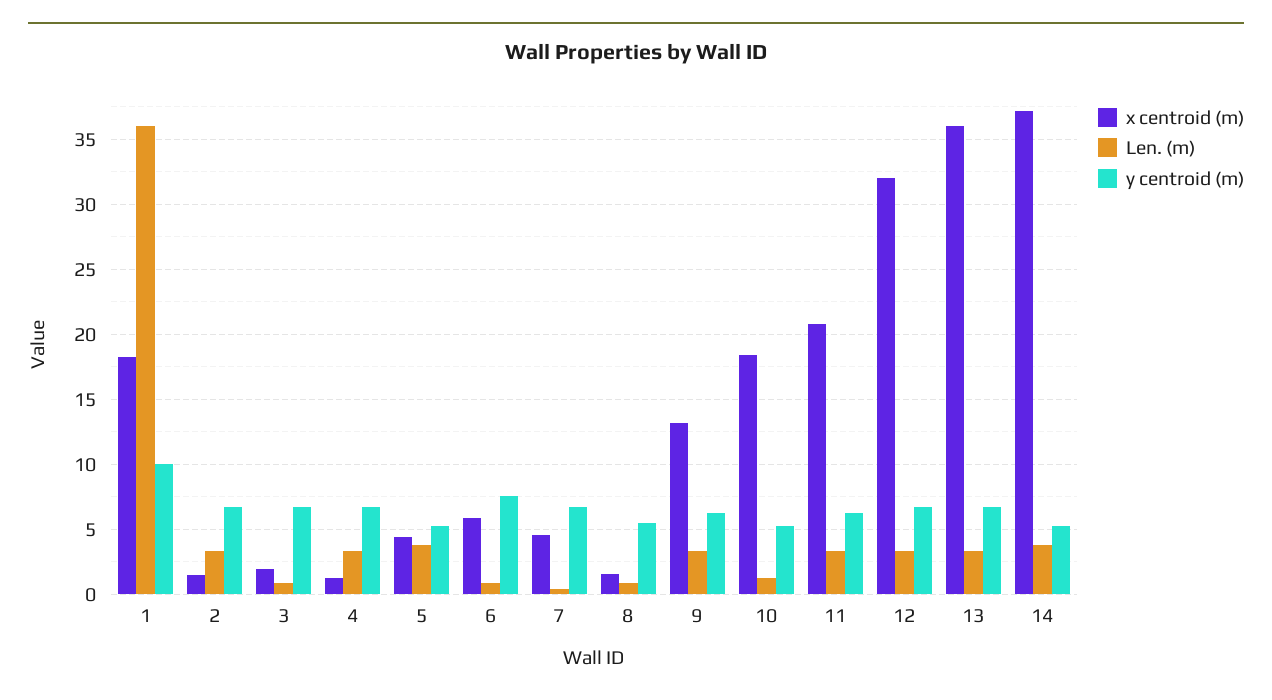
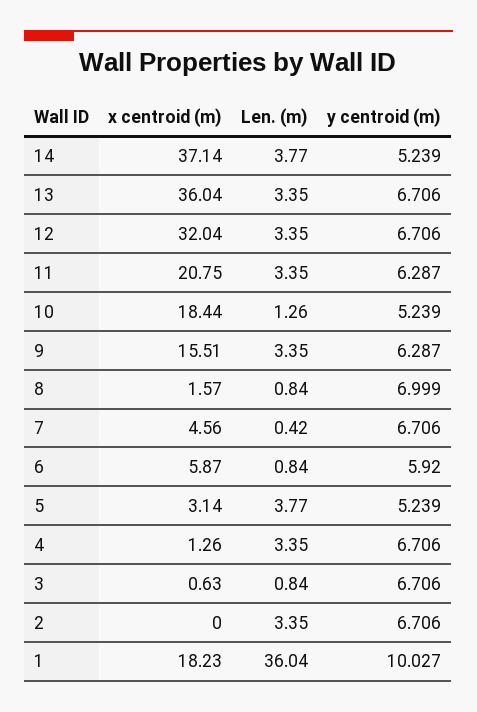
x centroid (m), 2: 1.5 -> 0
x centroid (m), 3: 2 -> 0.63
x centroid (m), 5: 4.5 -> 3.14
y centroid (m), 6: 7.5 -> 5.92
y centroid (m), 8: 5.5 -> 6.999
x centroid (m), 9: 13 -> 15.51

